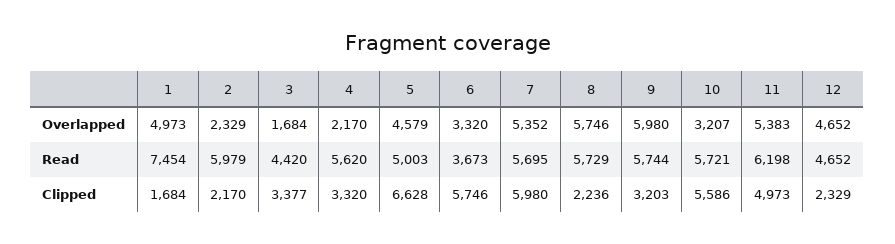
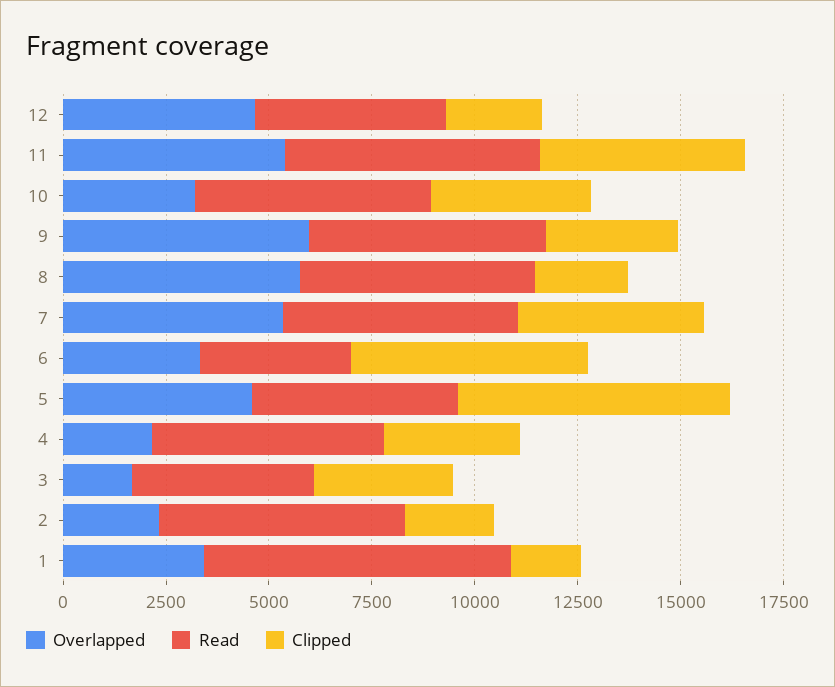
Overlapped, 1: 4973 -> 3500
Clipped, 7: 5980 -> 4500
Clipped, 10: 5586 -> 4000

